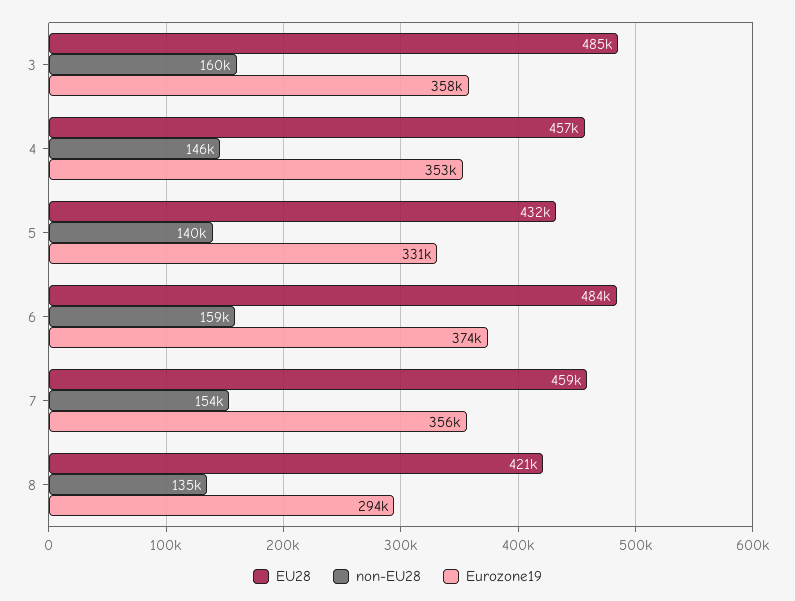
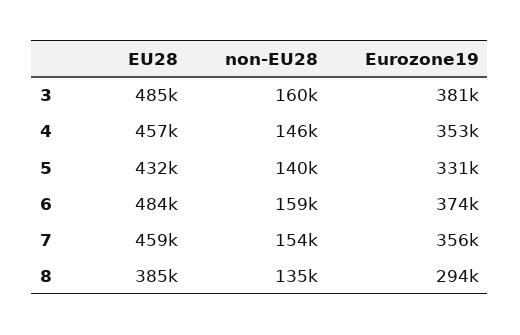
Eurozone19, 3: 358000 -> 381000
EU28, 8: 421000 -> 385000

